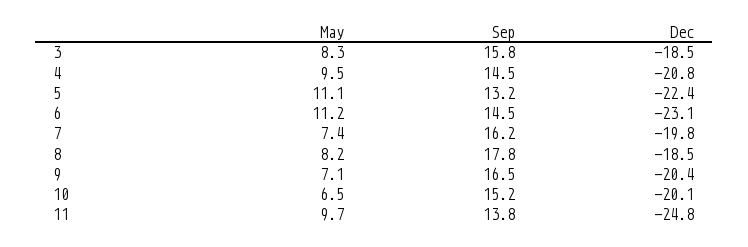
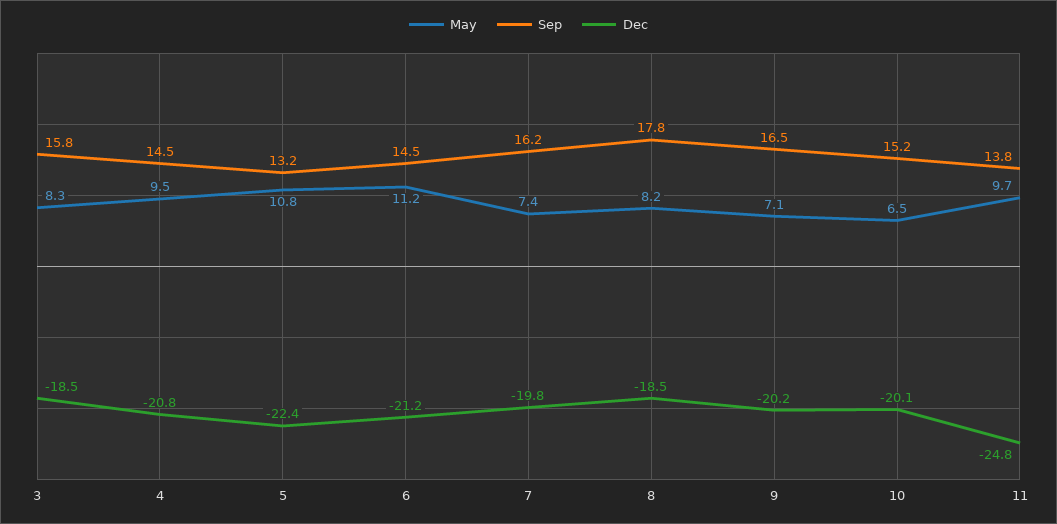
May, 5: 11.1 -> 10.8
Dec, 6: -23.1 -> -21.2
Dec, 9: -20.4 -> -20.2

